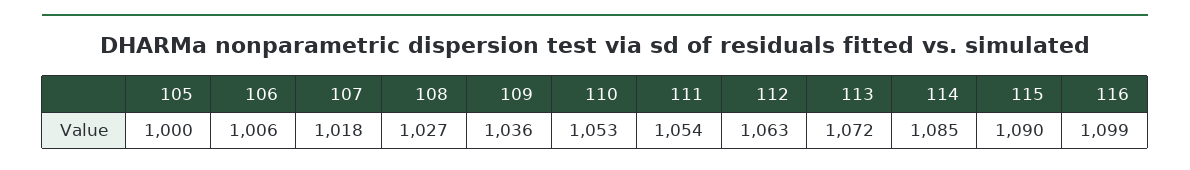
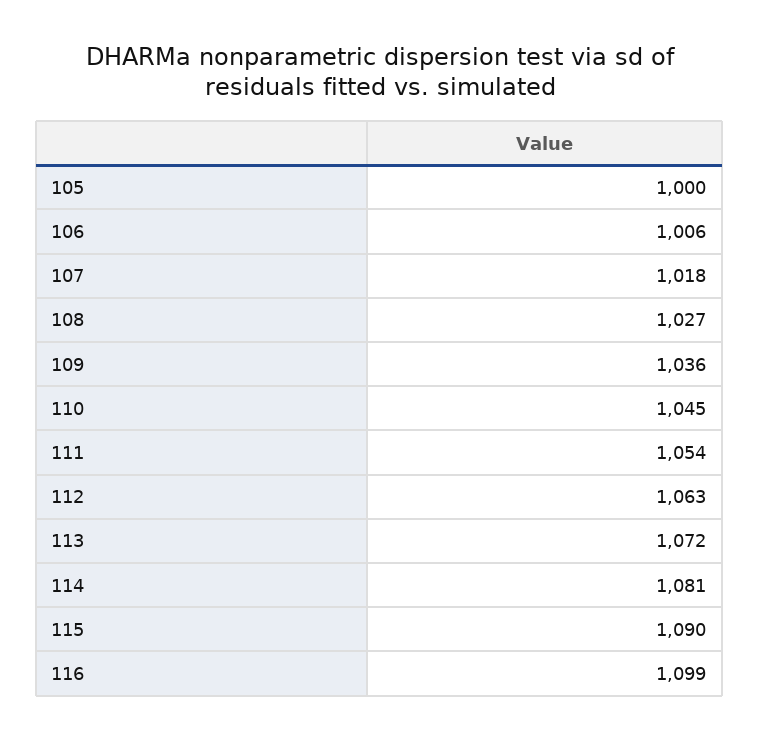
110: 1053 -> 1045
114: 1085 -> 1081

